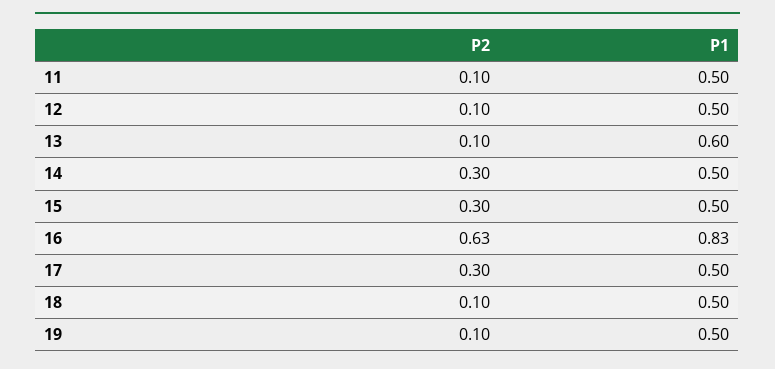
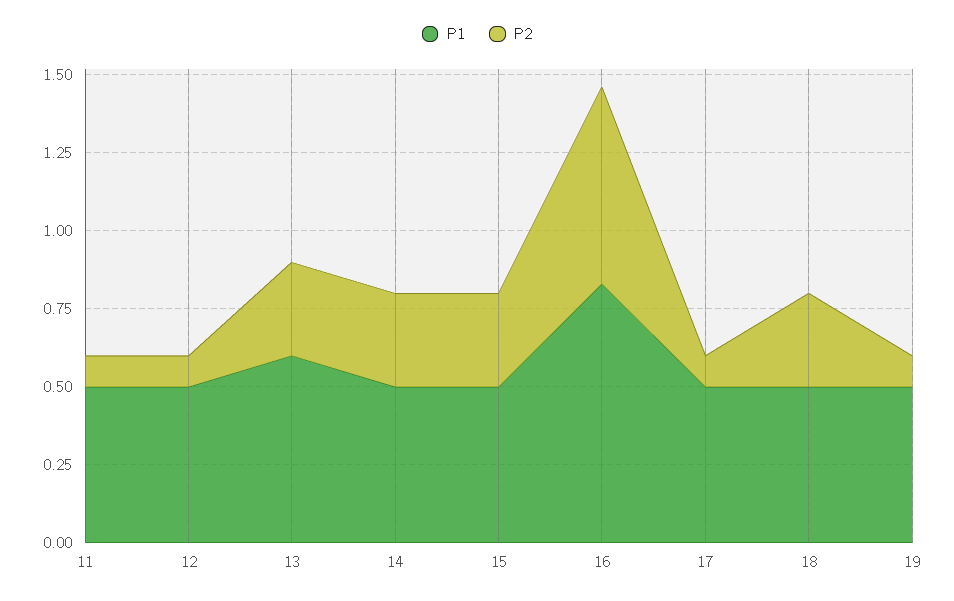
P2, 13: 0.1 -> 0.3
P2, 17: 0.3 -> 0.1
P2, 18: 0.1 -> 0.3

